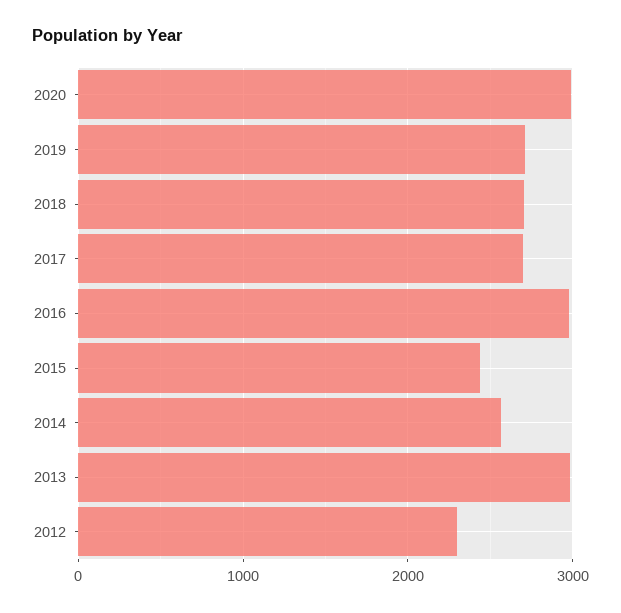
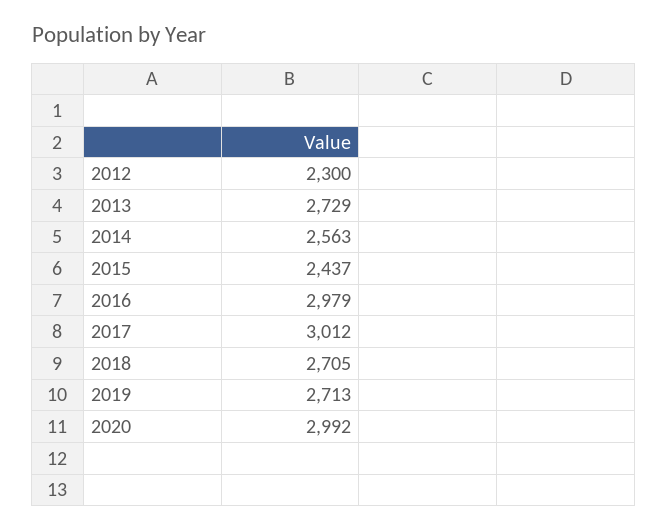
2017: 2700 -> 3012
2013: 3000 -> 2729

